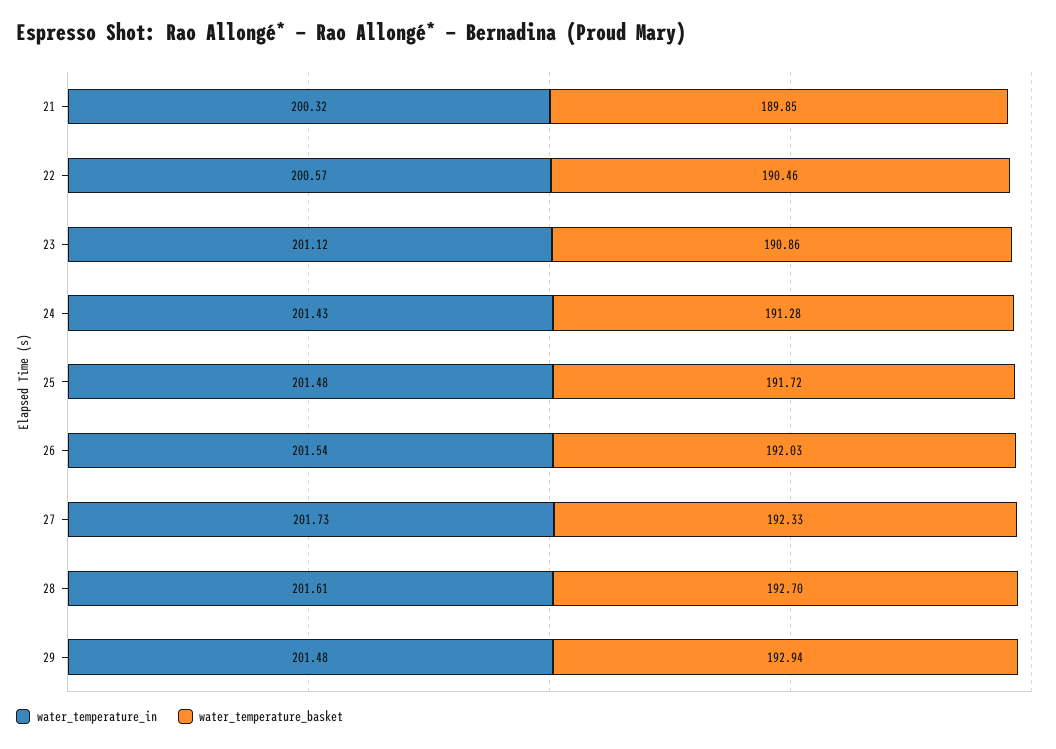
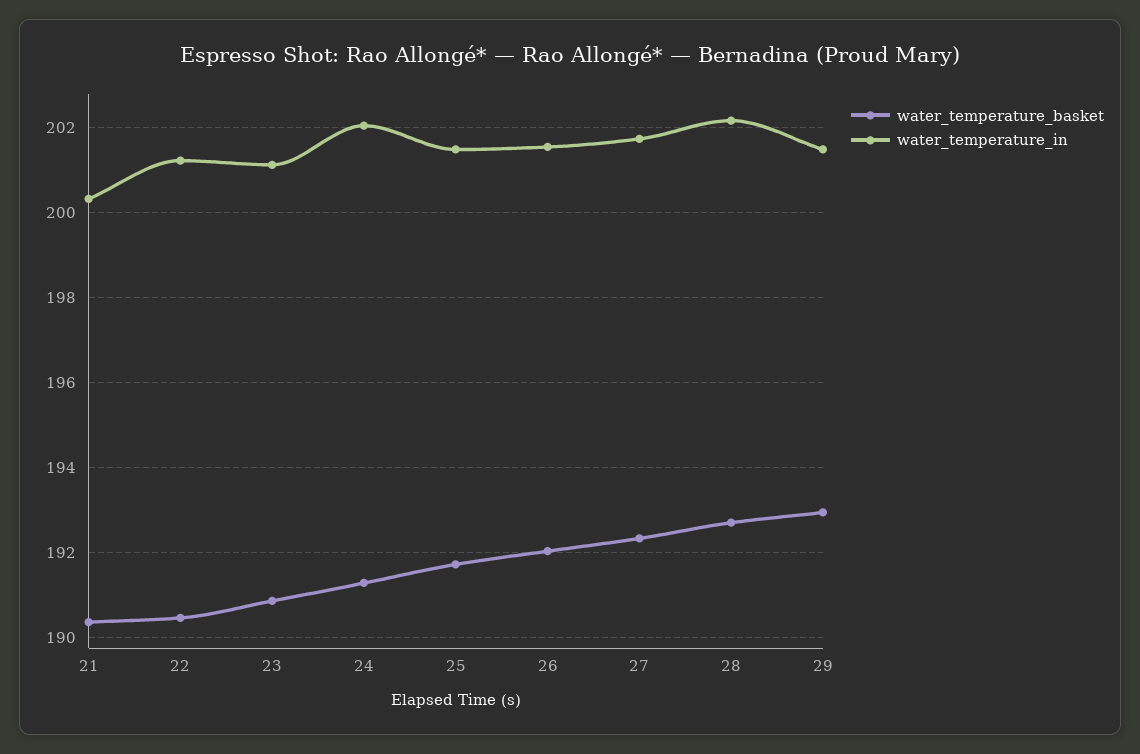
water_temperature_basket, 21: 189.85 -> 190.4
water_temperature_in, 22: 200.57 -> 201.2
water_temperature_in, 24: 201.43 -> 202
water_temperature_in, 28: 201.61 -> 202.2

